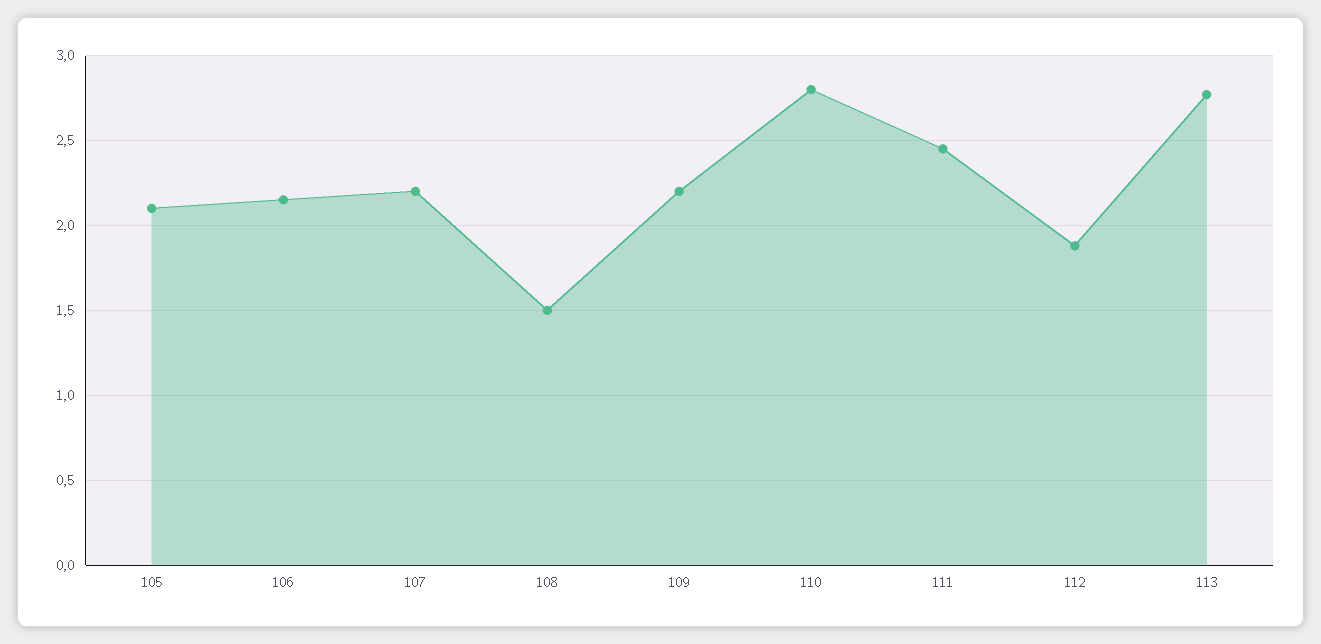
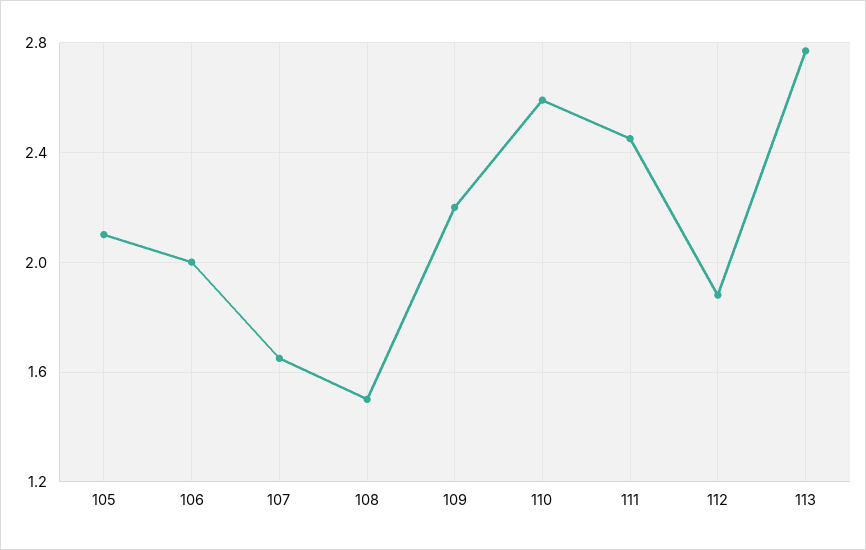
106: 2.15 -> 2
107: 2.2 -> 1.65
110: 2.8 -> 2.6

